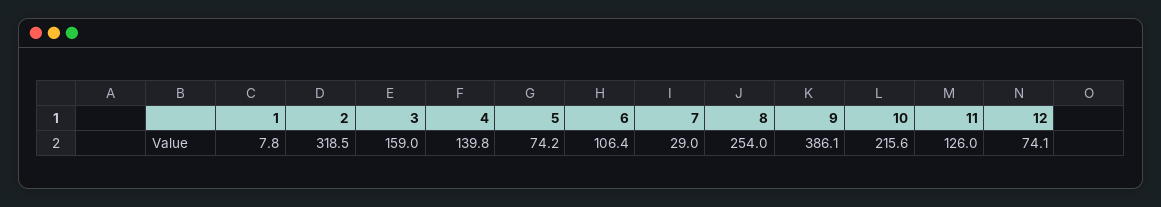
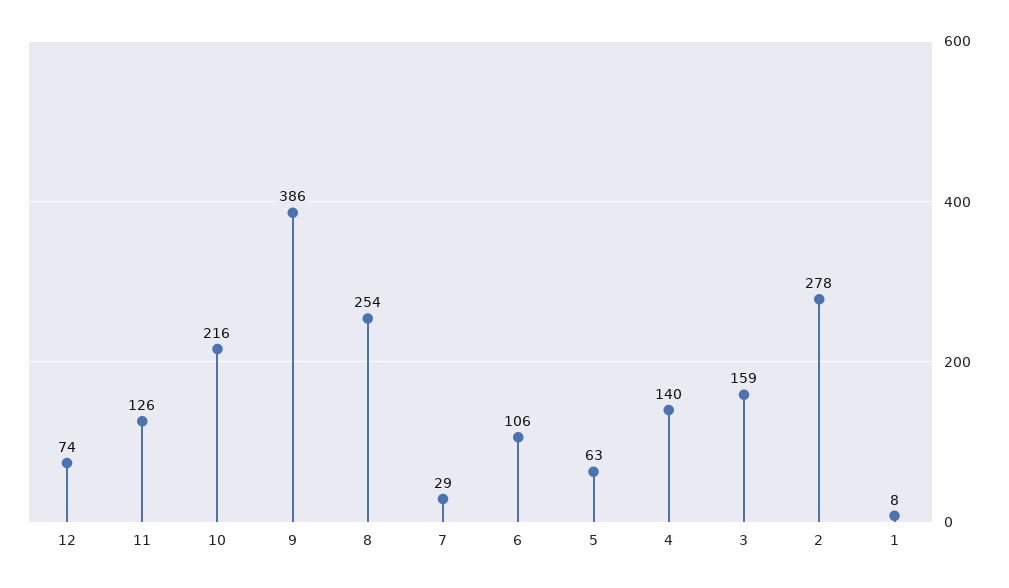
2: 318.5 -> 278
5: 74.2 -> 63

